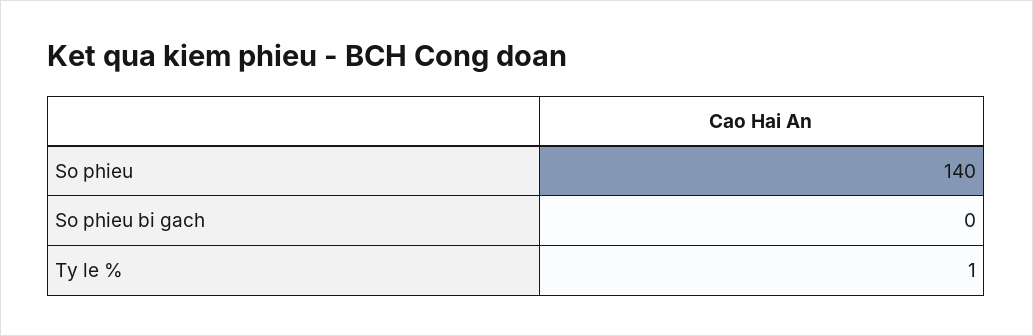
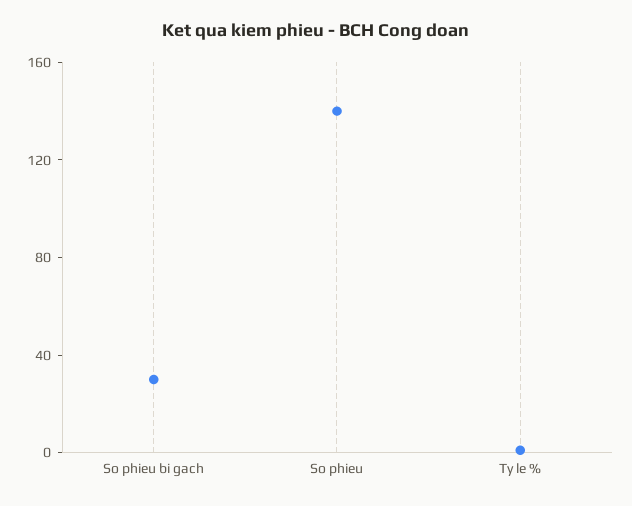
So phieu bi gach: 0 -> 30

